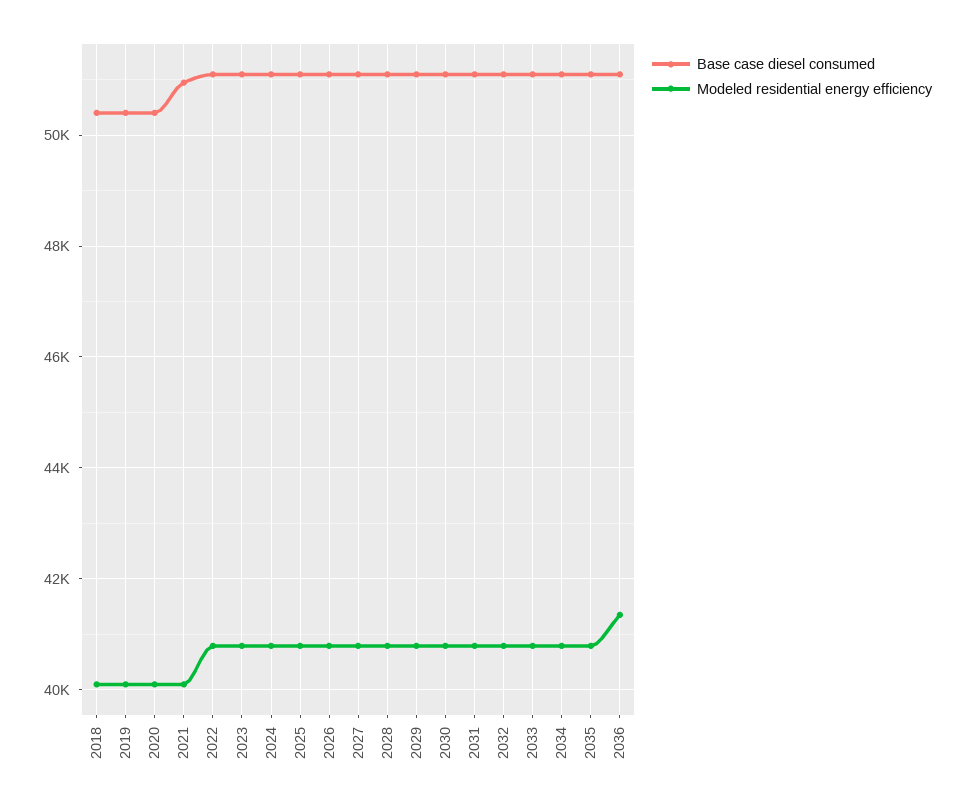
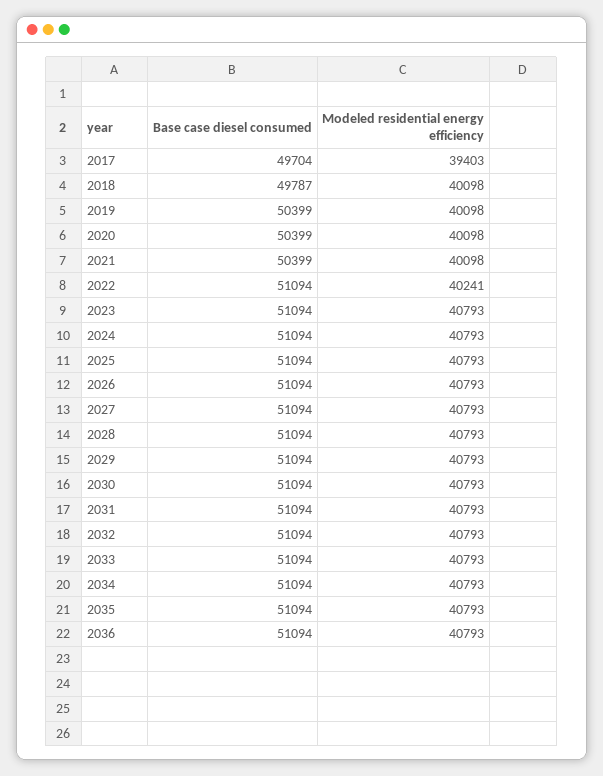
Base case diesel consumed, 2018: 50400 -> 49787
Base case diesel consumed, 2021: 51000 -> 50399
Modeled residential energy efficiency, 2022: 40800 -> 40241
Modeled residential energy efficiency, 2036: 41400 -> 40793
Base case diesel consumed, 2017: none -> 49704
Modeled residential energy efficiency, 2017: none -> 39403

